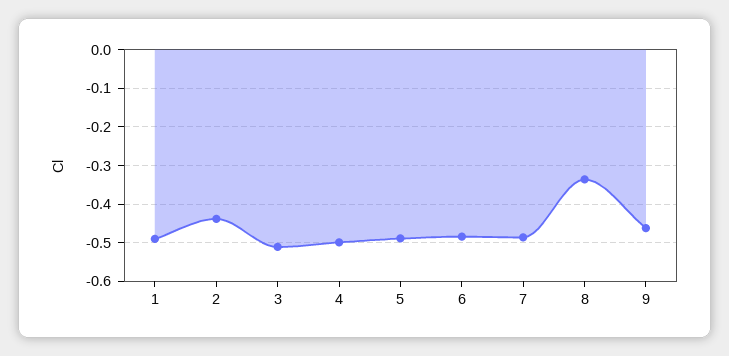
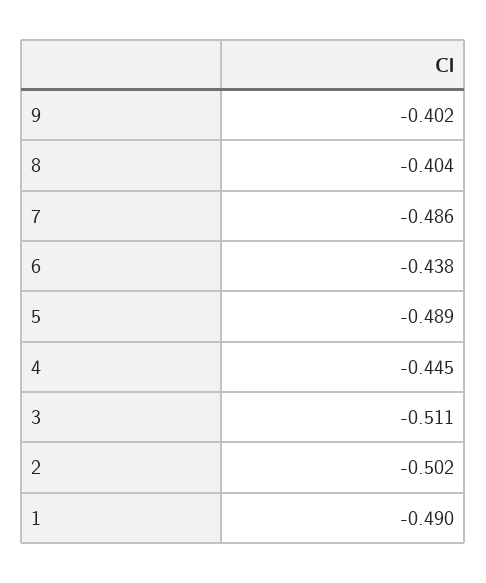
2: -0.44 -> -0.502
4: -0.5 -> -0.445
6: -0.48 -> -0.438
8: -0.34 -> -0.404
9: -0.46 -> -0.402

